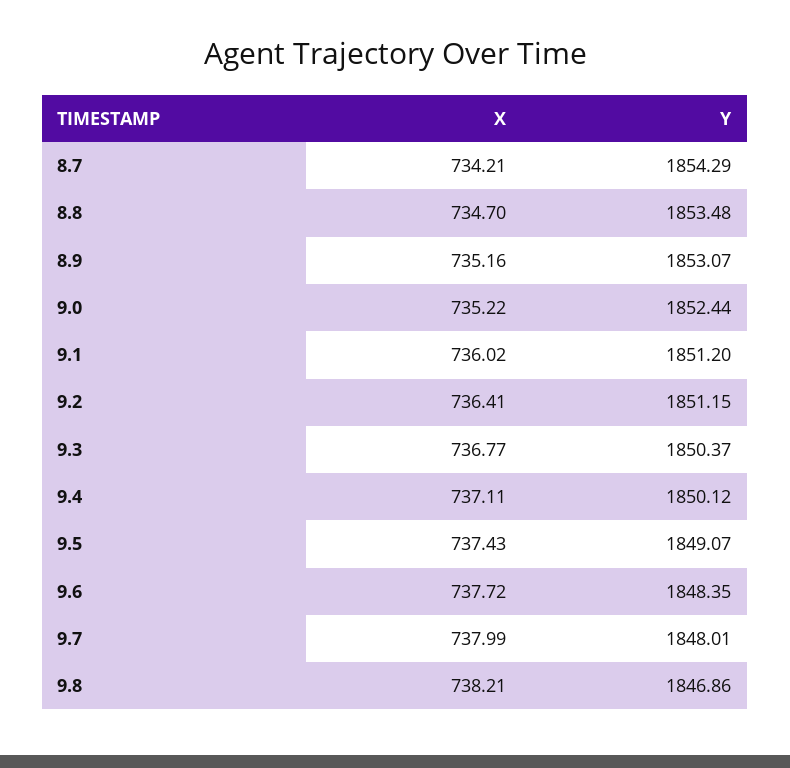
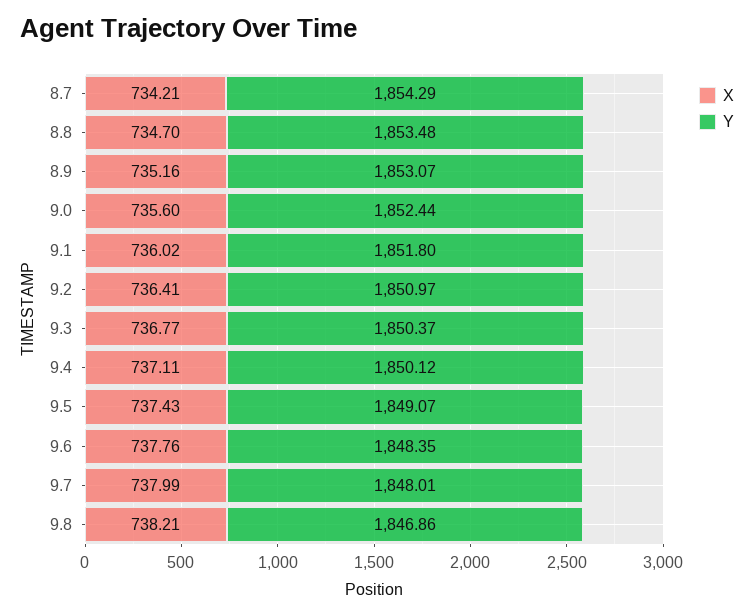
X, 9.0: 735.22 -> 735.6
Y, 9.1: 1851.2 -> 1851.8
Y, 9.2: 1851.15 -> 1850.97
X, 9.6: 737.72 -> 737.76

